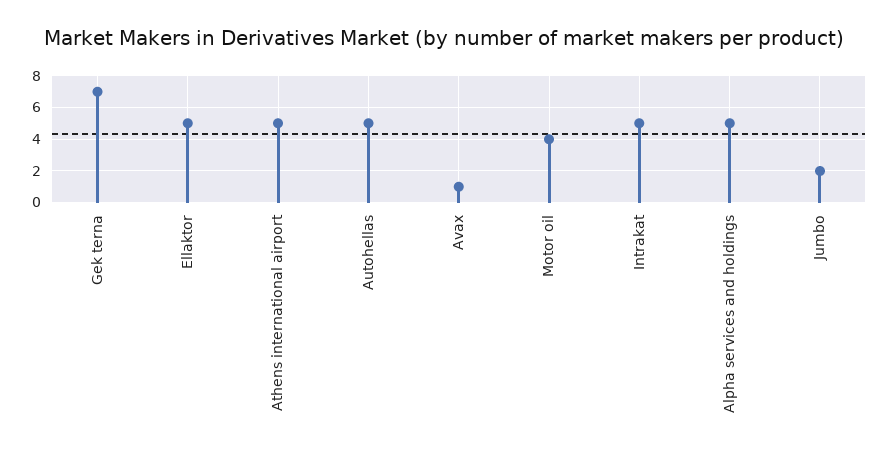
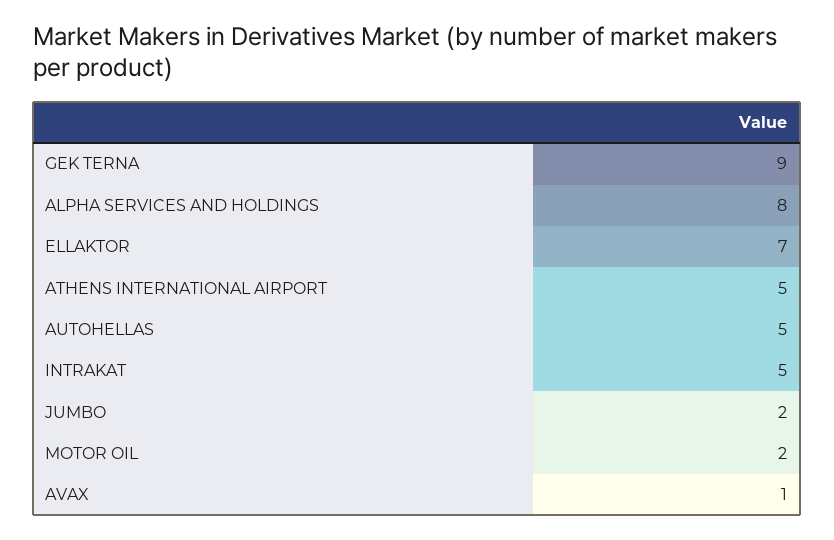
Gek terna: 7 -> 9
Ellaktor: 5 -> 7
Motor oil: 4 -> 2
Alpha services and holdings: 5 -> 8

